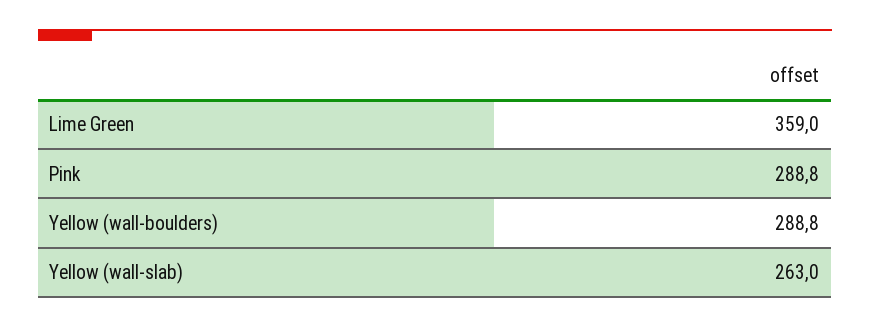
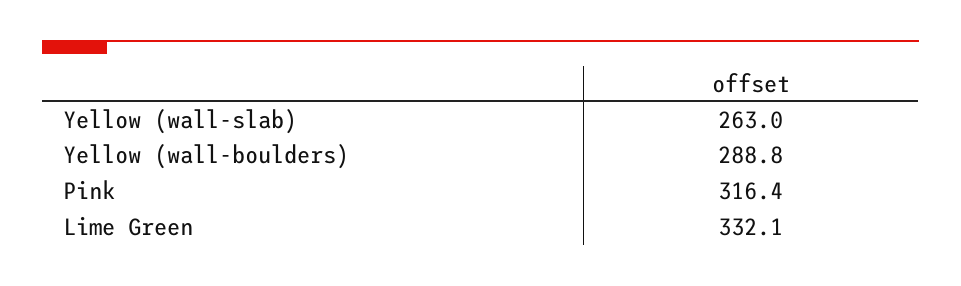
Lime Green: 359 -> 332.1
Pink: 288.8 -> 316.4

